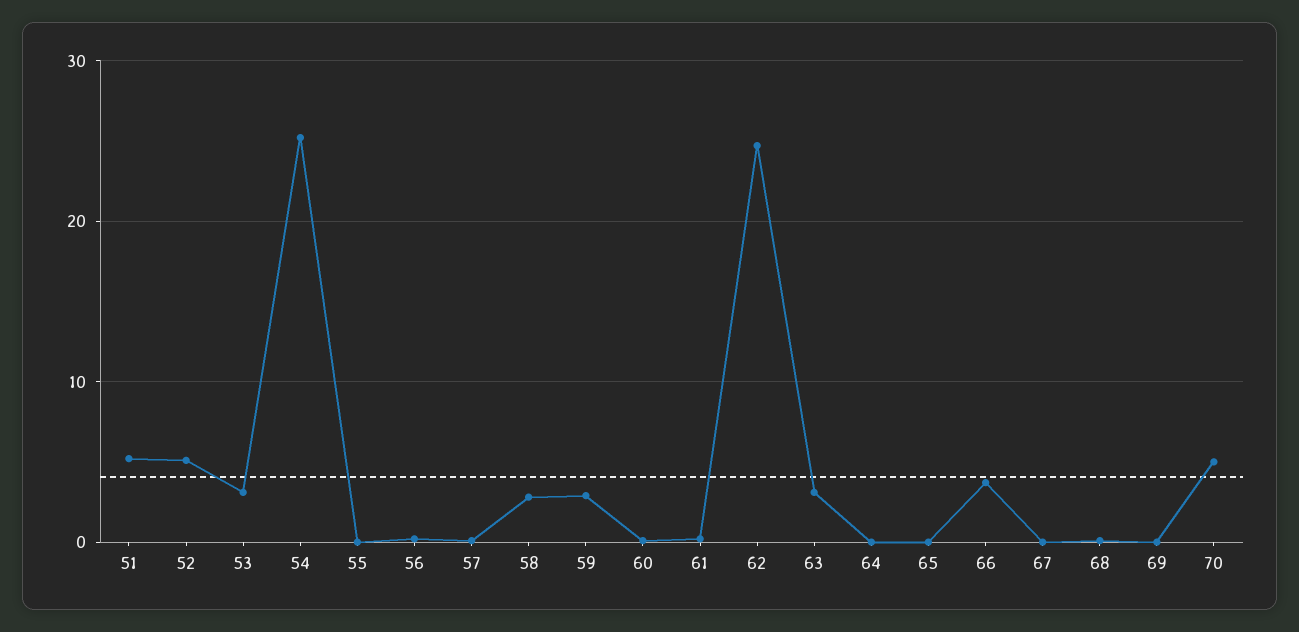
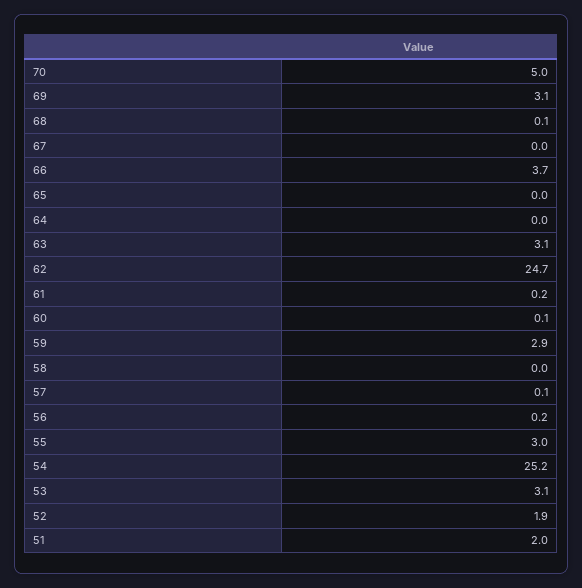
51: 5 -> 2
52: 5 -> 1.9
55: 0 -> 3
58: 3 -> 0
69: 0 -> 3.1

